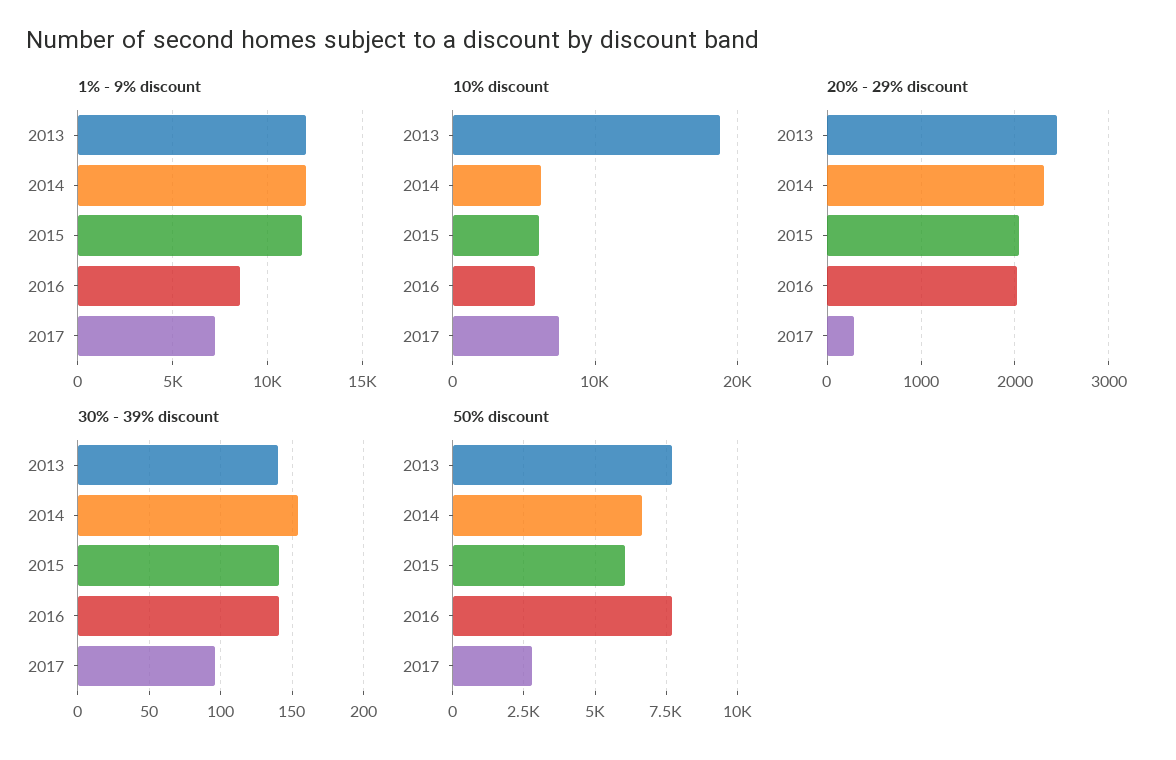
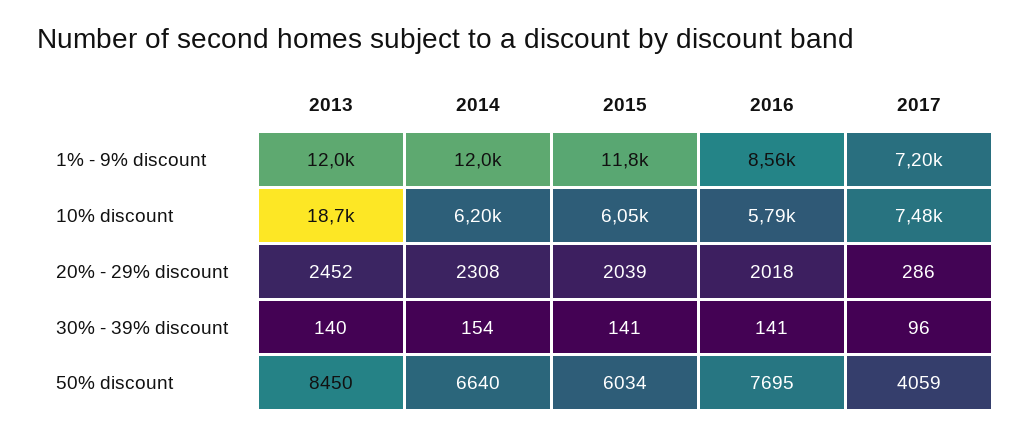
50% discount, 2013: 7750 -> 8450
50% discount, 2017: 2750 -> 4059

